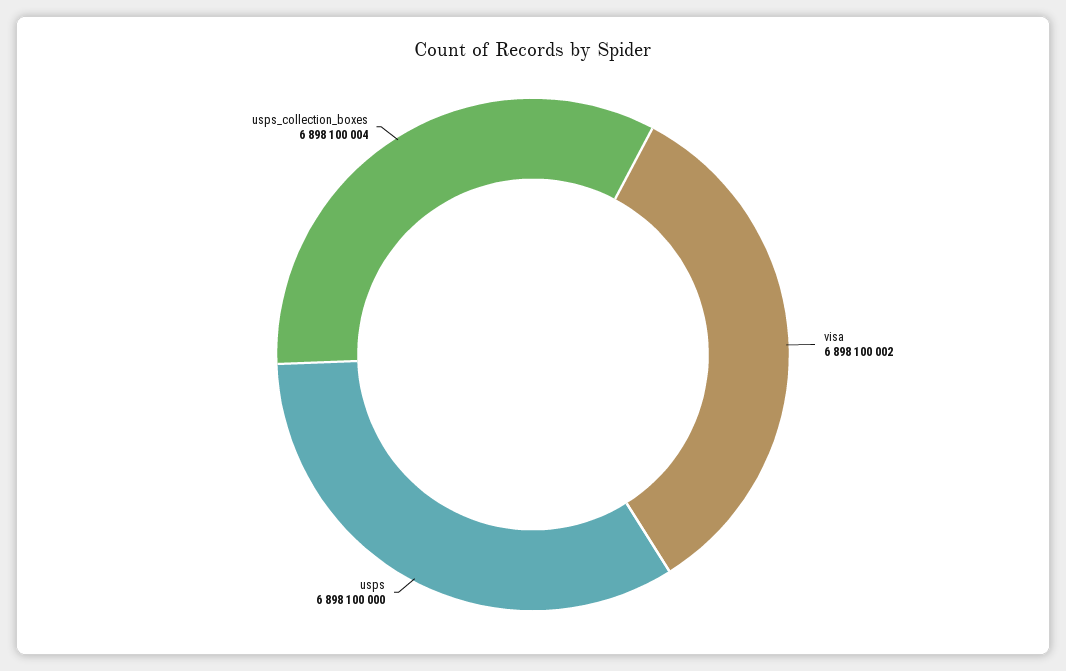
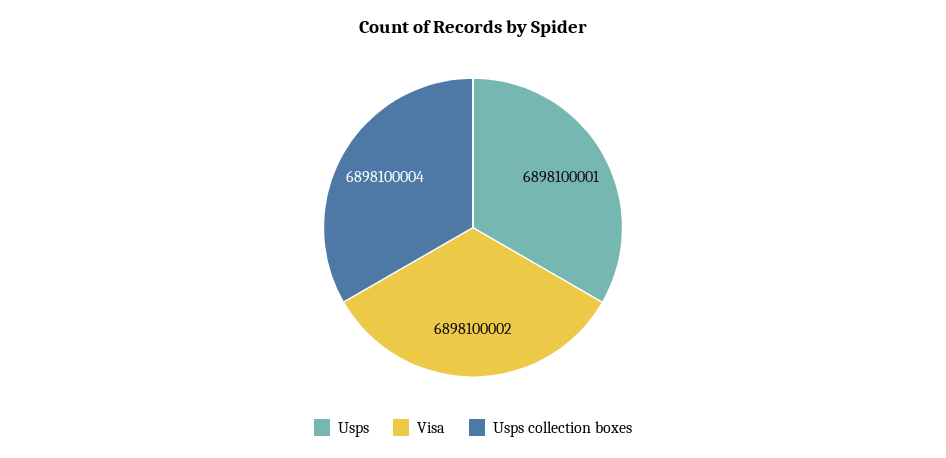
usps: 6898100000 -> 6898100001

